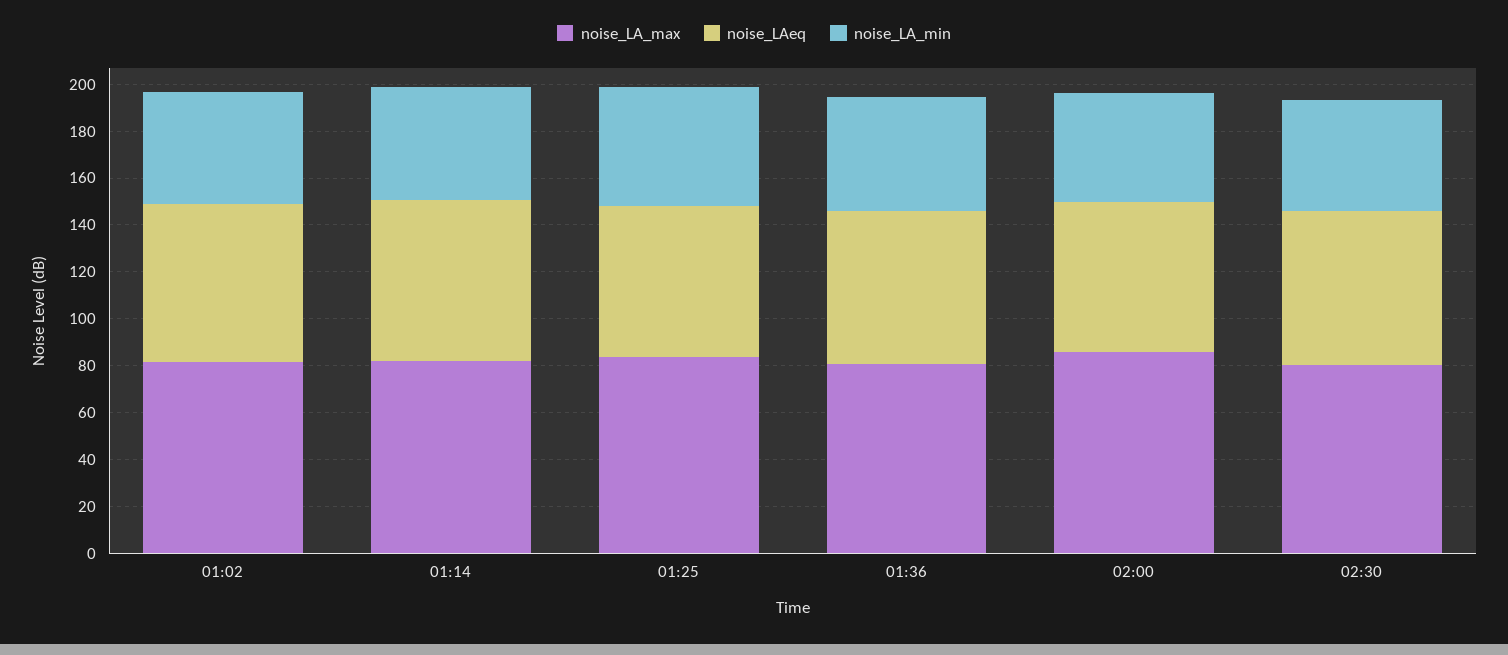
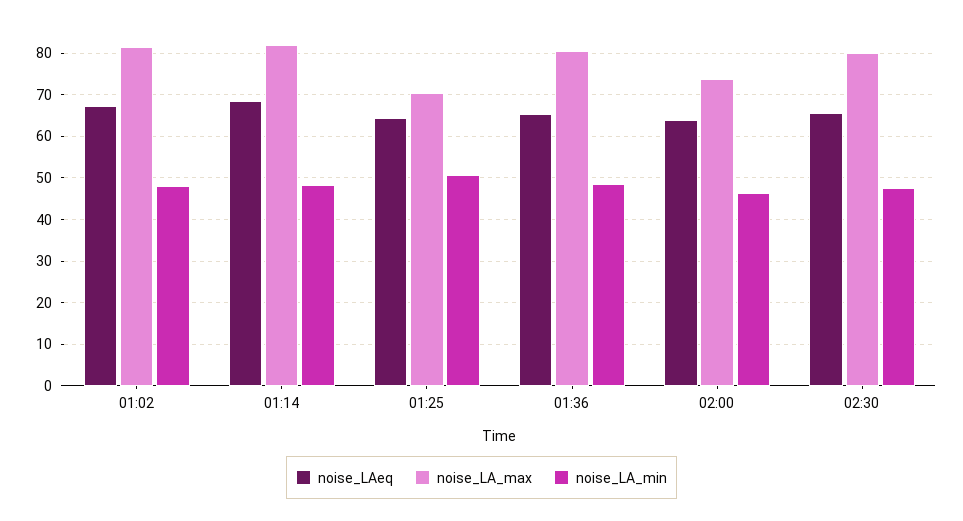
noise_LA_max, 01:25: 85 -> 70
noise_LA_max, 02:00: 85 -> 74

